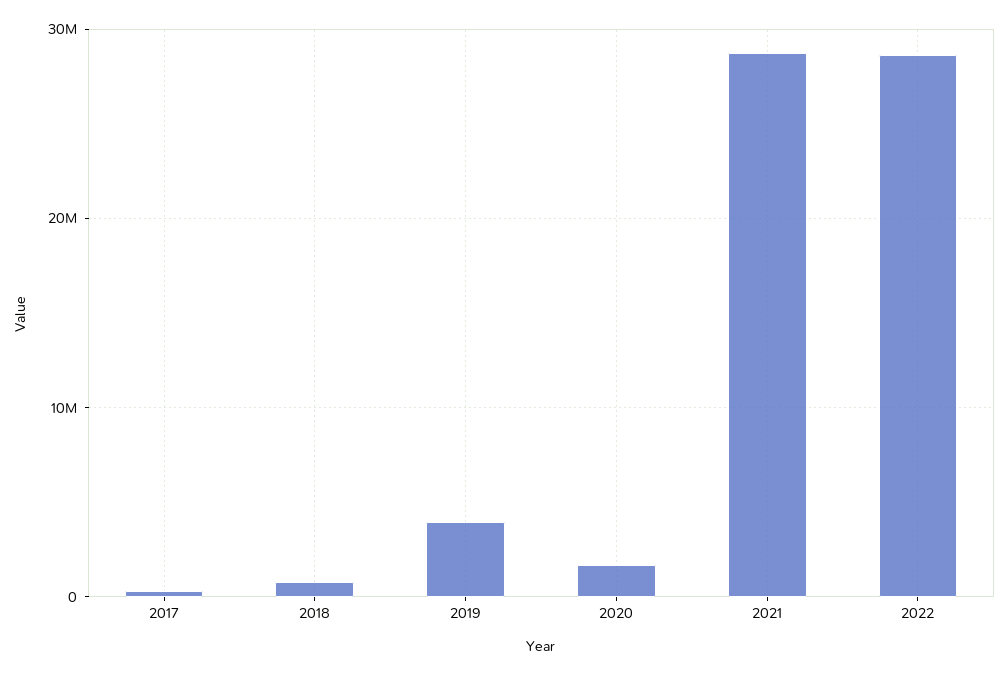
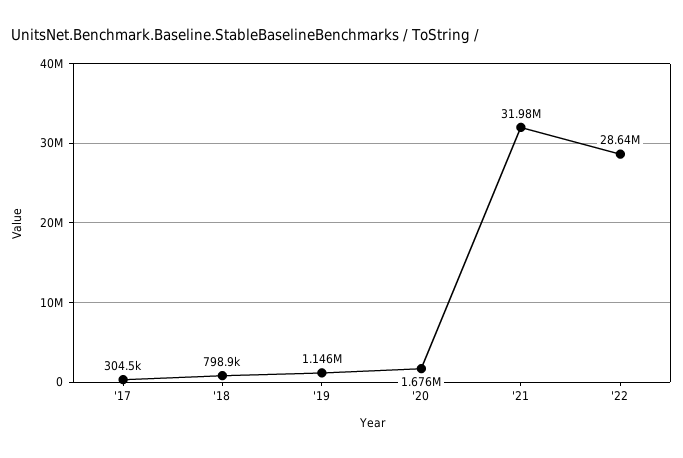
2019: 4000000 -> 1146000
2021: 29000000 -> 31980000

